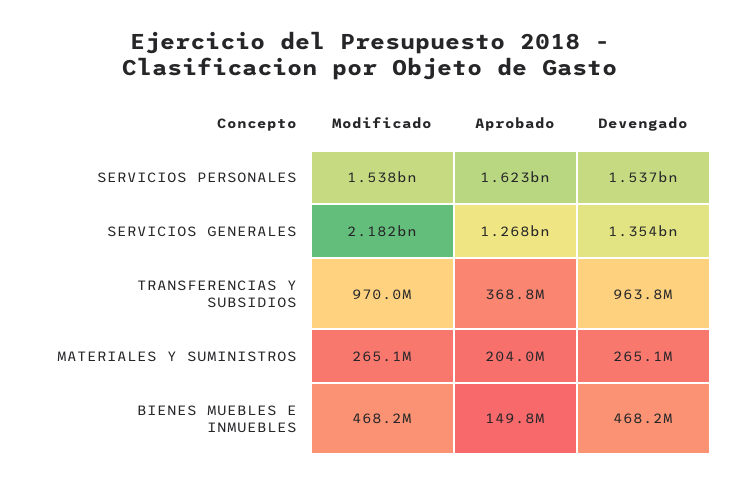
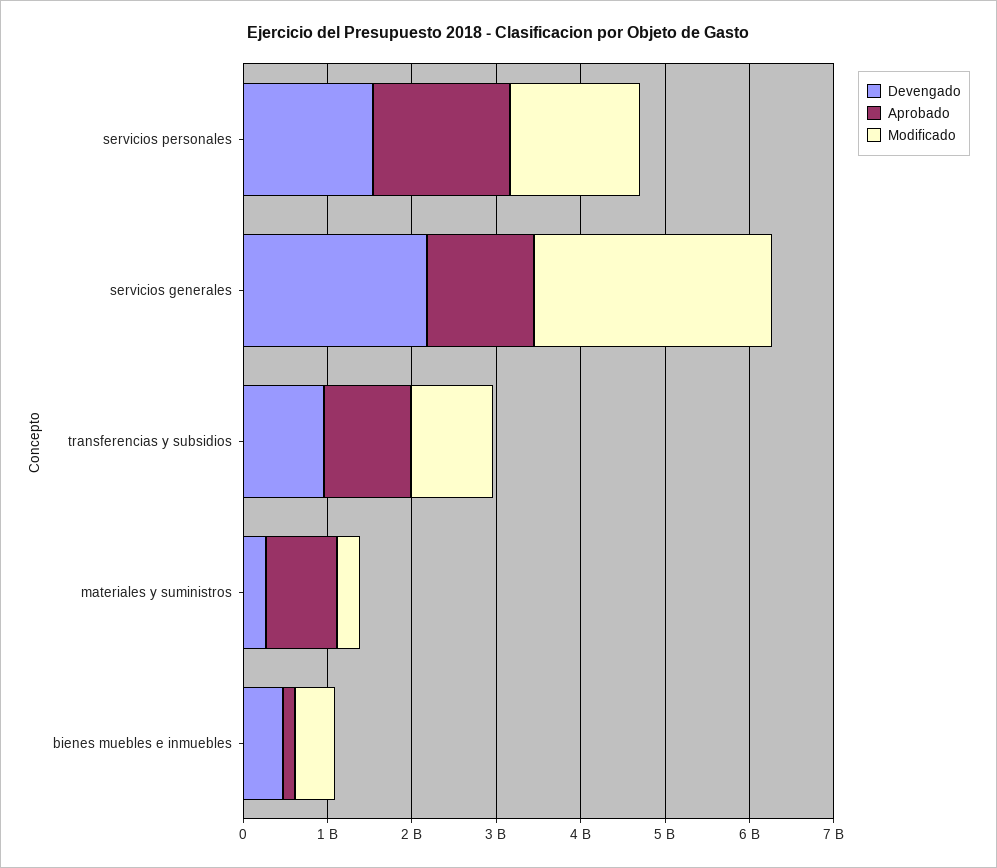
Modificado, SERVICIOS GENERALES: 2182000000 -> 2800000000
Devengado, SERVICIOS GENERALES: 1354000000 -> 2200000000
Aprobado, TRANSFERENCIAS Y SUBSIDIOS: 368800000 -> 1000000000
Aprobado, MATERIALES Y SUMINISTROS: 204000000 -> 800000000

